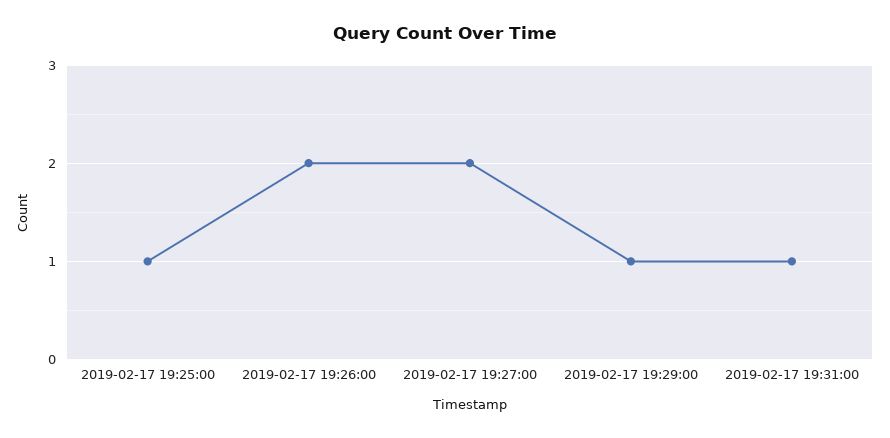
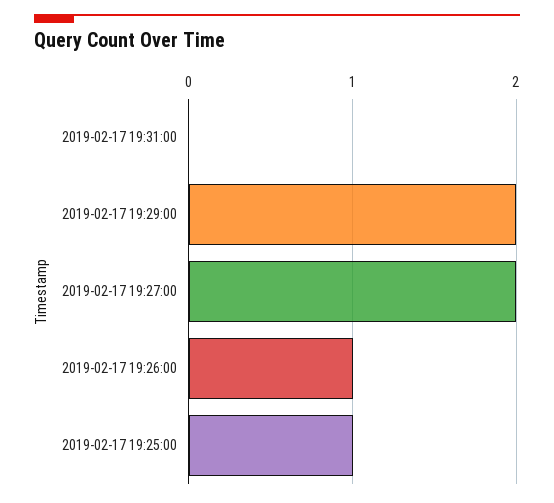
2019-02-17 19:26:00: 2 -> 1
2019-02-17 19:29:00: 1 -> 2
2019-02-17 19:31:00: 1 -> 0

